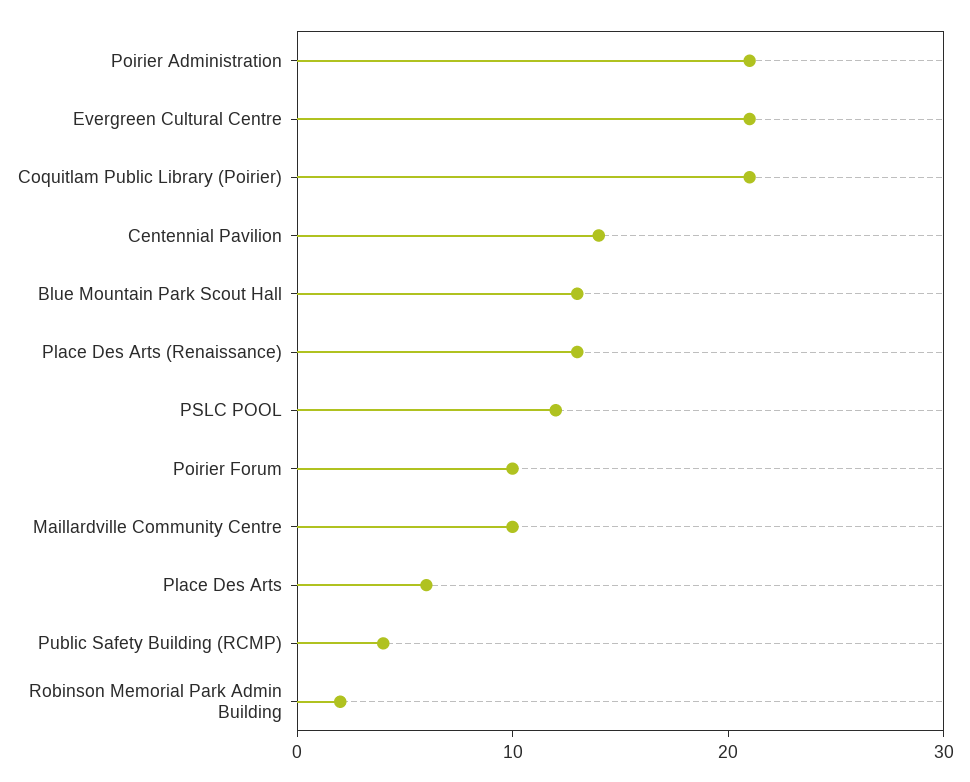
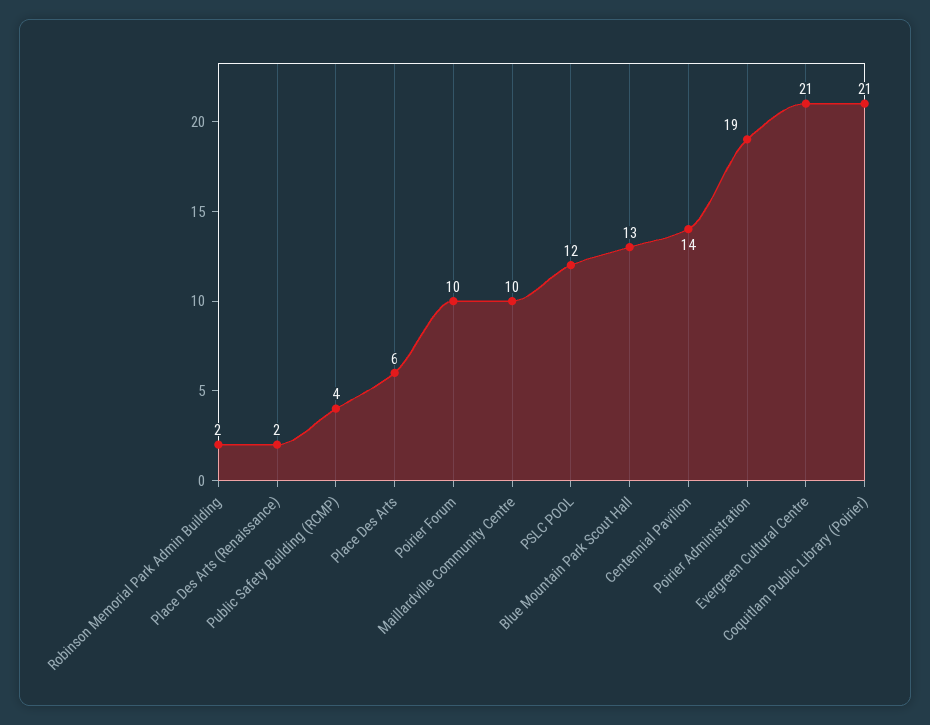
Poirier Administration: 21 -> 19
Place Des Arts (Renaissance): 13 -> 2

